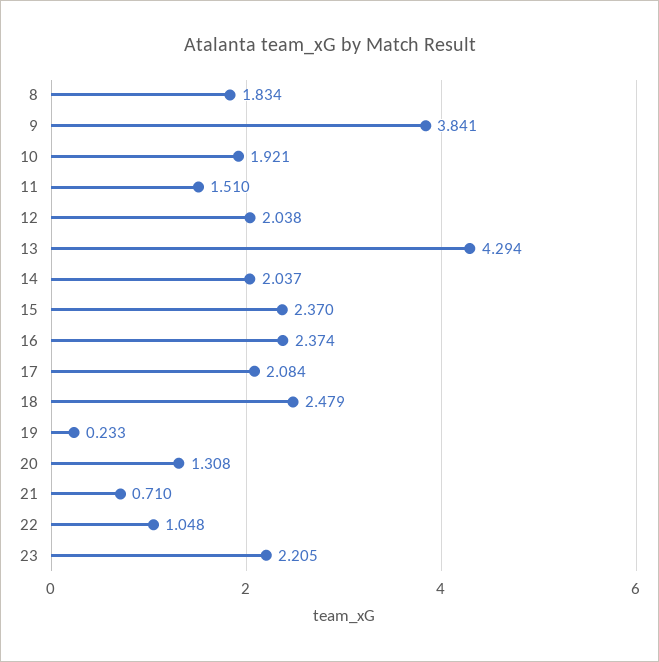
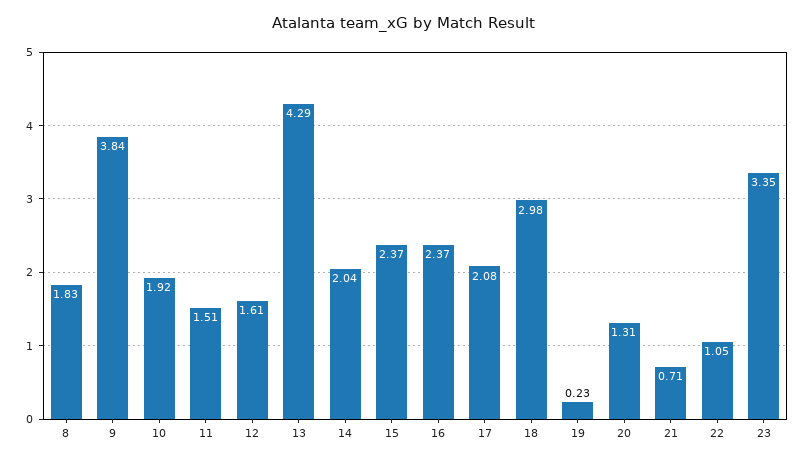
12: 2.038 -> 1.61
18: 2.479 -> 2.98
23: 2.205 -> 3.35

